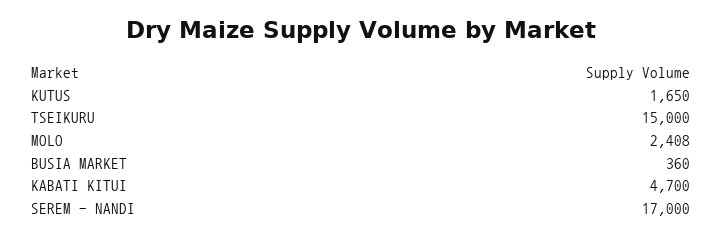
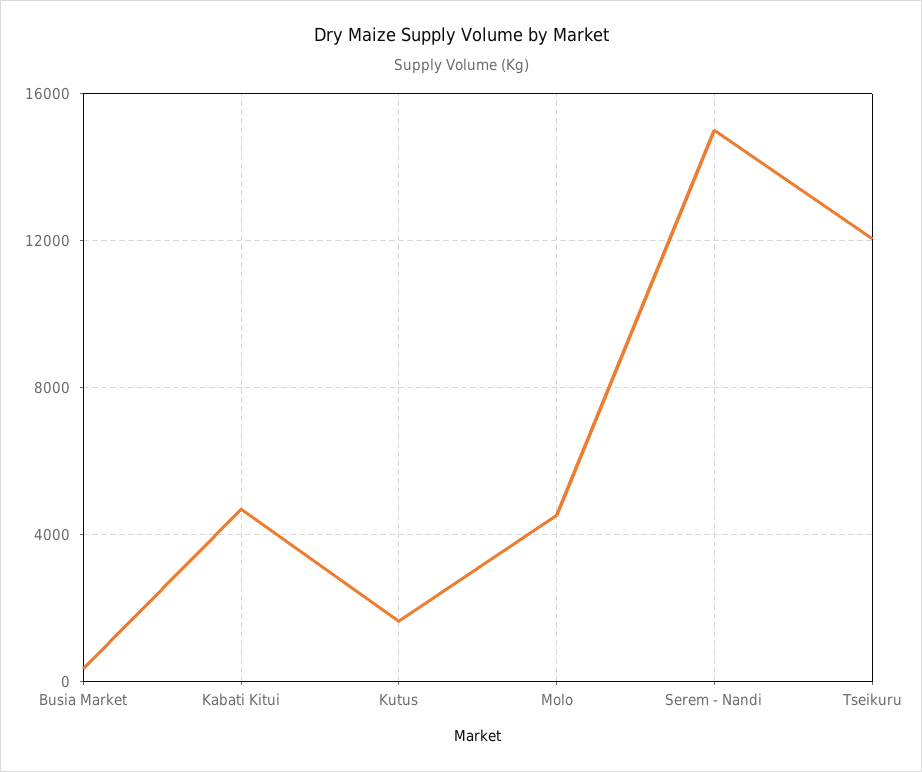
TSEIKURU: 15000 -> 12000
MOLO: 2408 -> 4500
SEREM - NANDI: 17000 -> 15000

